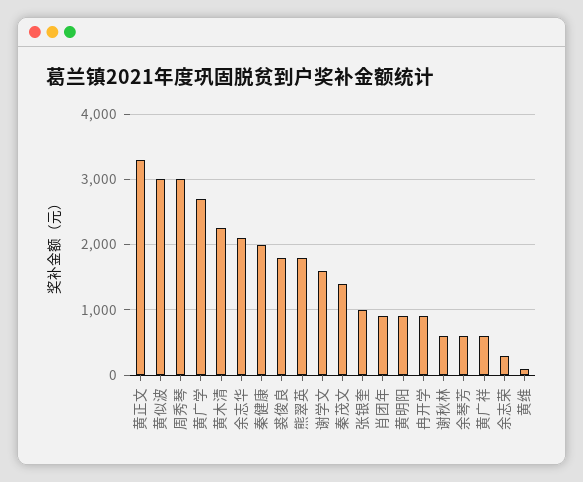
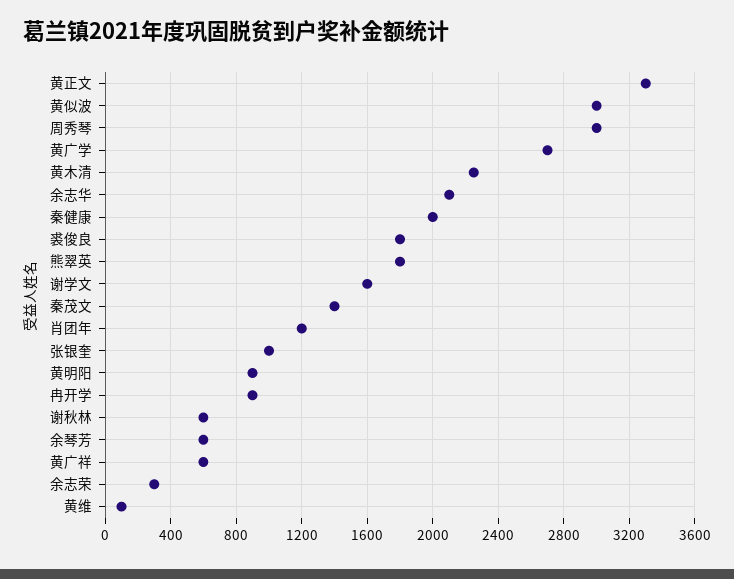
肖团年: 900 -> 1200

